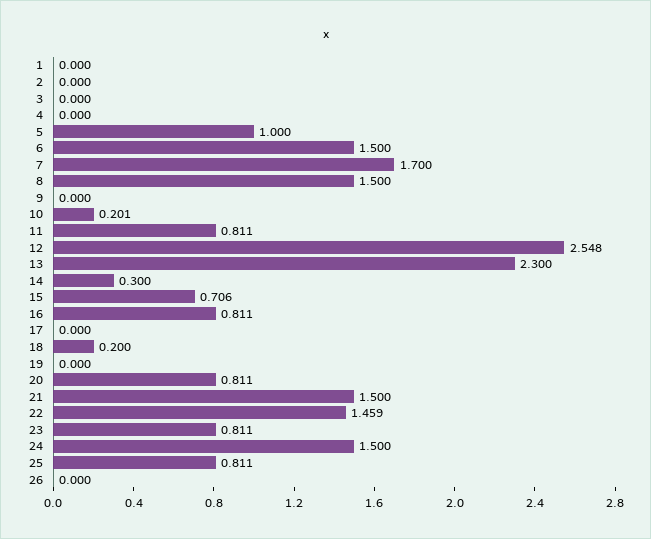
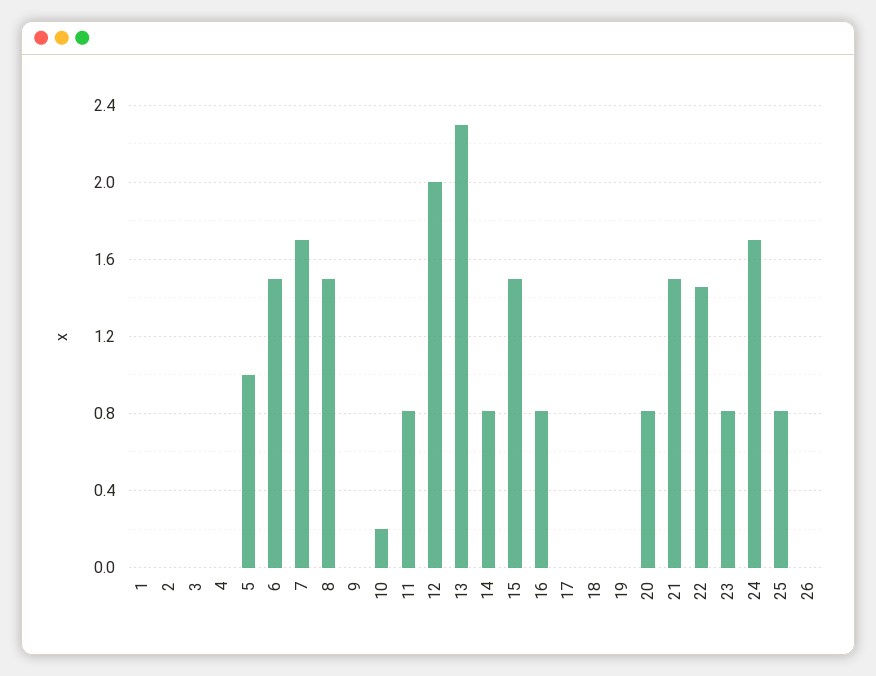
12: 2.548 -> 2
14: 0.3 -> 0.8
15: 0.706 -> 1.5
18: 0.2 -> 0
24: 1.5 -> 1.7

